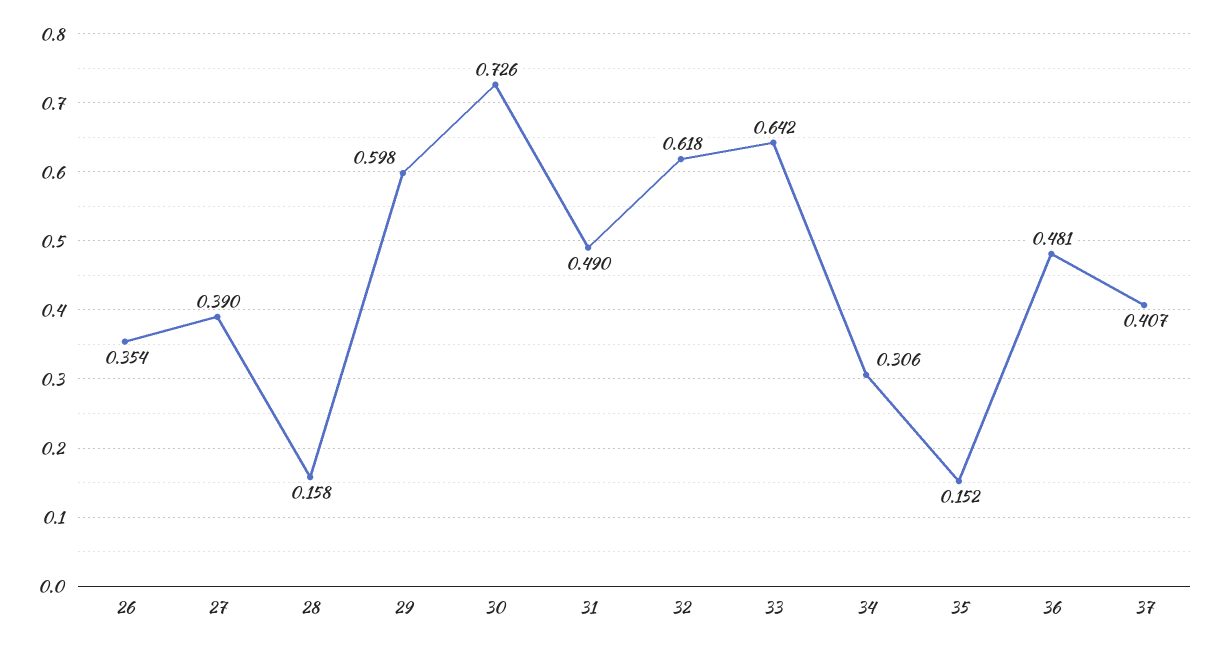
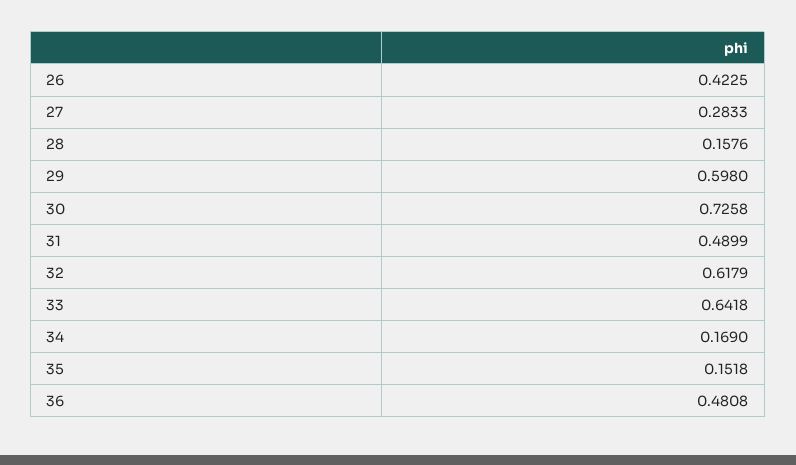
26: 0.354 -> 0.4225
27: 0.39 -> 0.2833
34: 0.306 -> 0.169
37: 0.407 -> none

